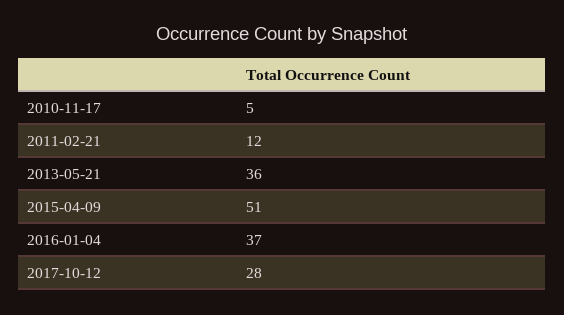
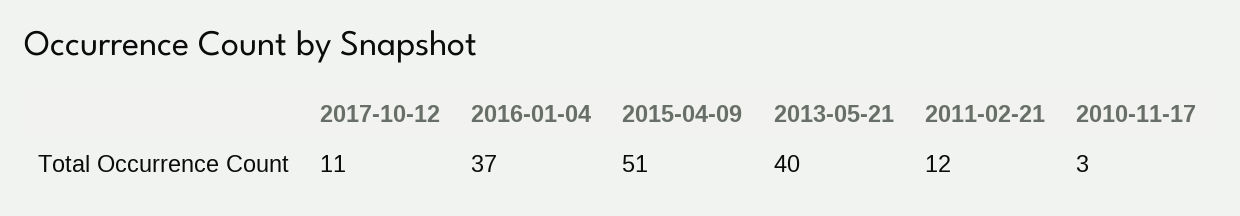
2010-11-17: 5 -> 3
2013-05-21: 36 -> 40
2017-10-12: 28 -> 11

